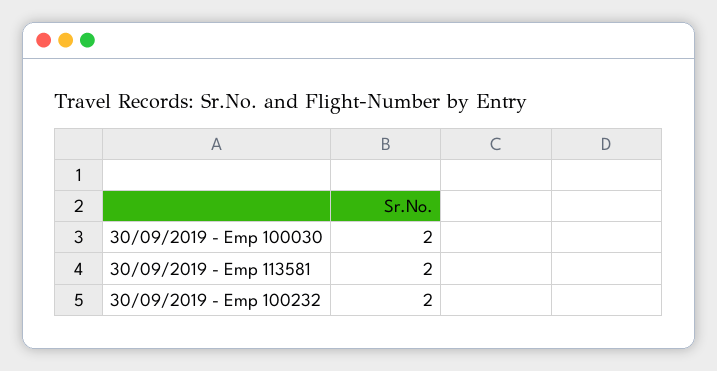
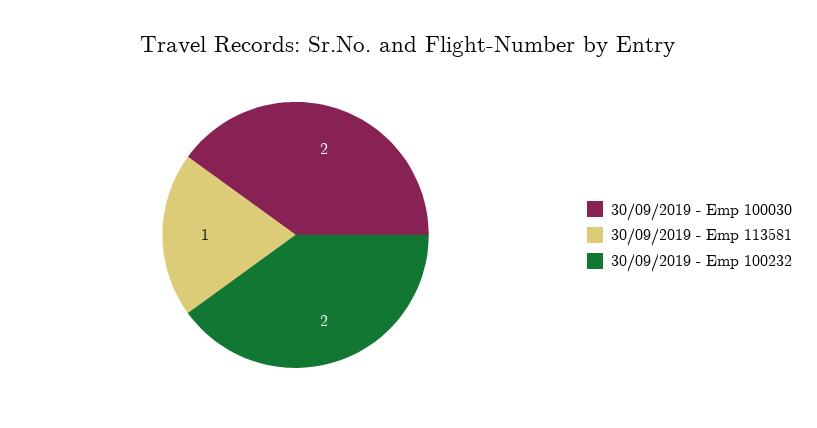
30/09/2019 - Emp 113581: 2 -> 1

